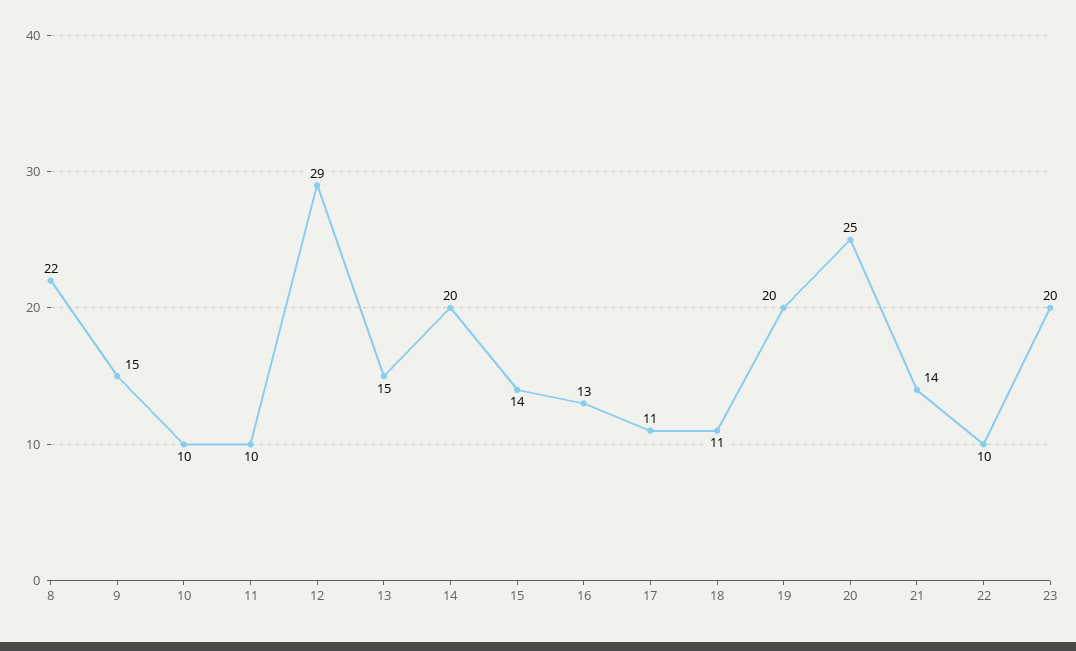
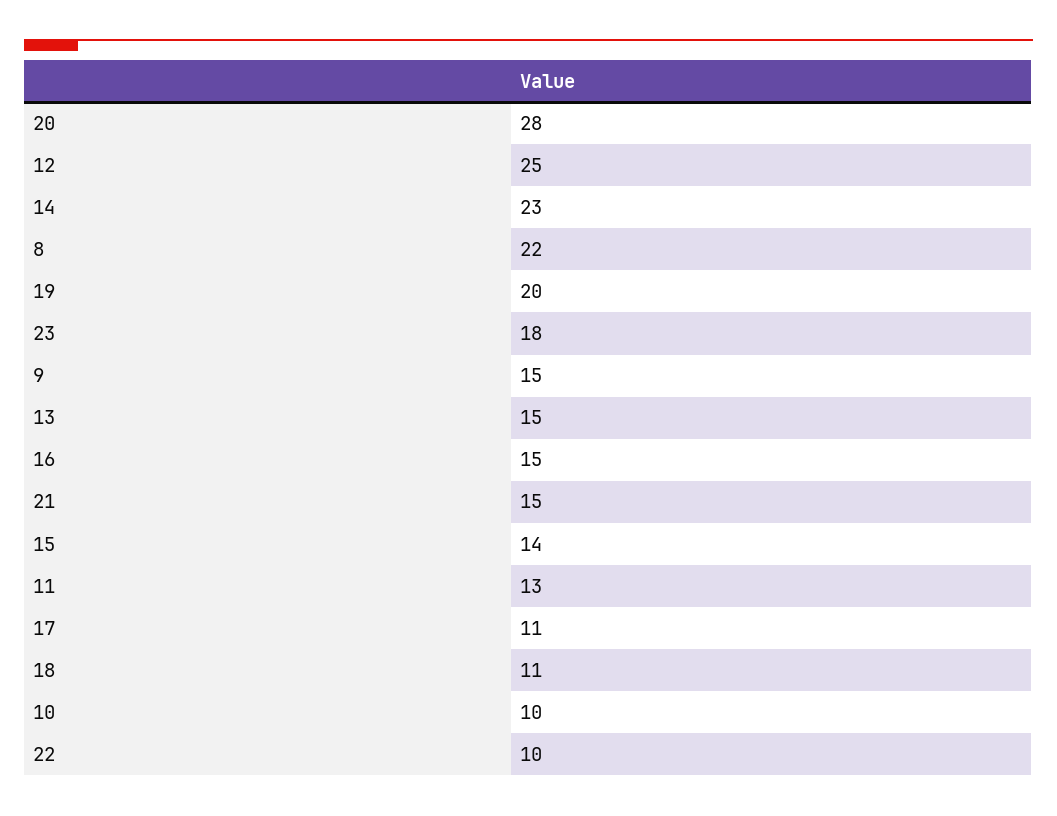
11: 10 -> 13
12: 29 -> 25
14: 20 -> 23
16: 13 -> 15
20: 25 -> 28
21: 14 -> 15
23: 20 -> 18

